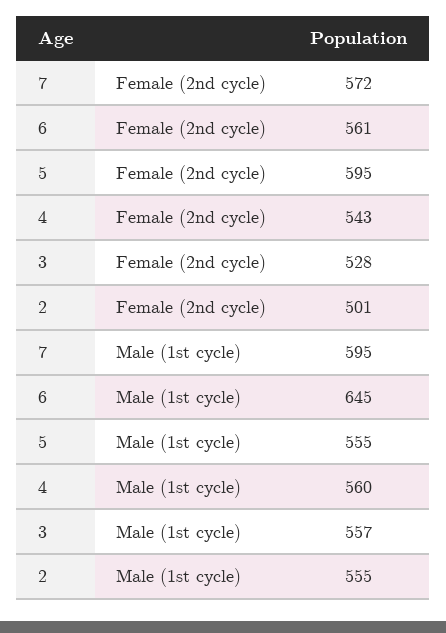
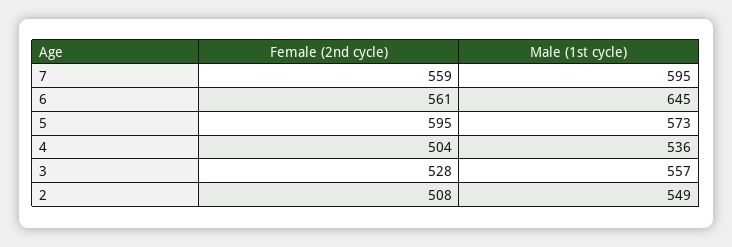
7, Female (2nd cycle): 572 -> 559
4, Female (2nd cycle): 543 -> 504
2, Female (2nd cycle): 501 -> 508
5, Male (1st cycle): 555 -> 573
4, Male (1st cycle): 560 -> 536
2, Male (1st cycle): 555 -> 549

